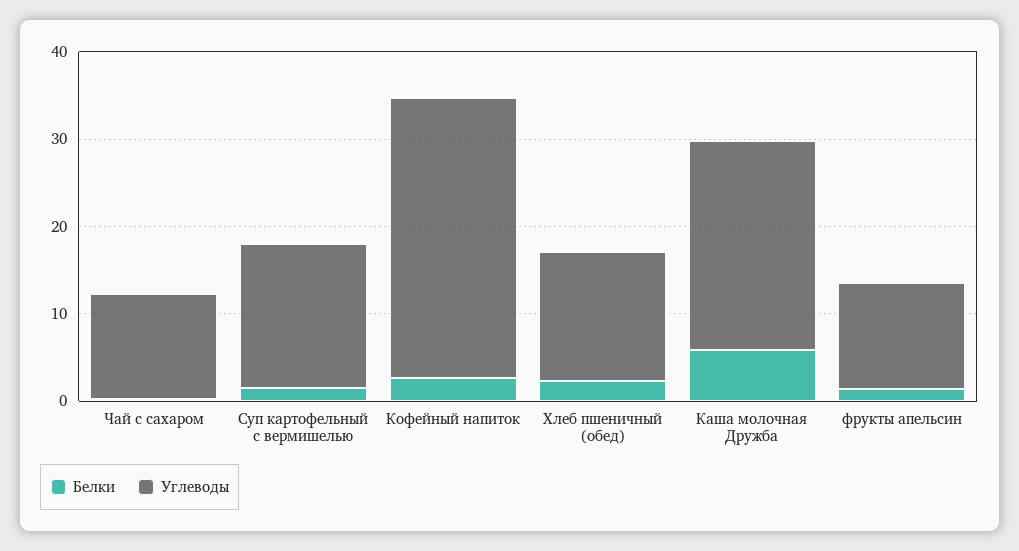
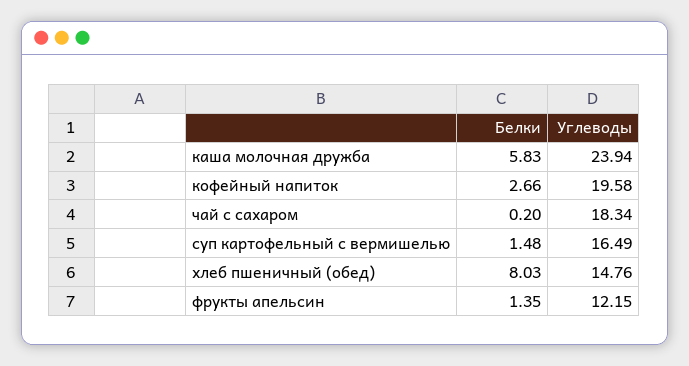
Углеводы, Чай с сахаром: 12 -> 18.34
Углеводы, Кофейный напиток: 32 -> 19.58
Белки, Хлеб пшеничный (обед): 2 -> 8.03

